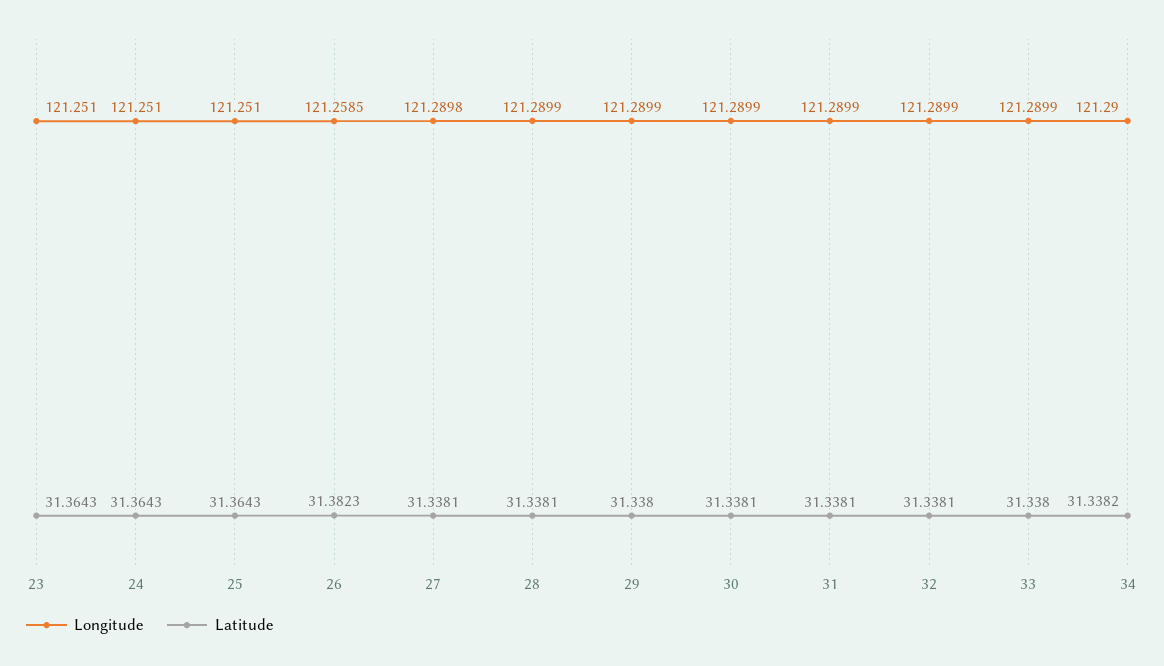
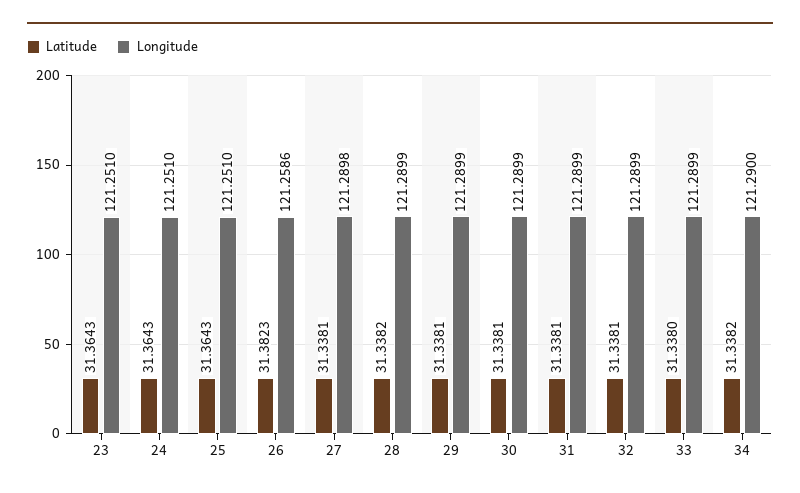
Longitude, 26: 121.2585 -> 121.2586
Latitude, 28: 31.3381 -> 31.3382
Latitude, 29: 31.338 -> 31.3381

